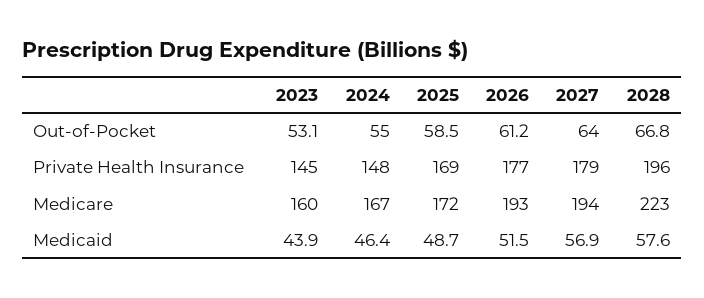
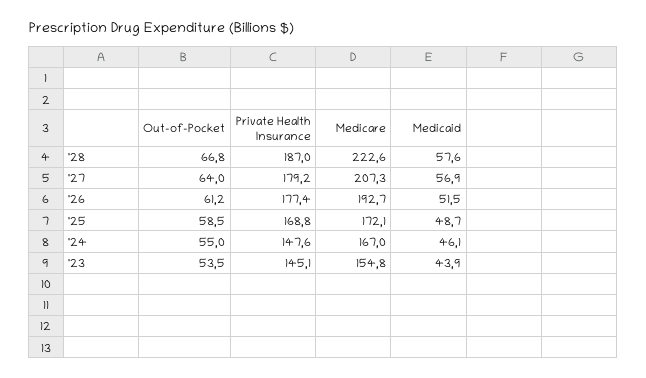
2023, Out-of-Pocket: 53.1 -> 53.5
2028, Private Health Insurance: 196 -> 187
2023, Medicare: 160 -> 154.8
2027, Medicare: 194 -> 207.3
2024, Medicaid: 46.4 -> 46.1

